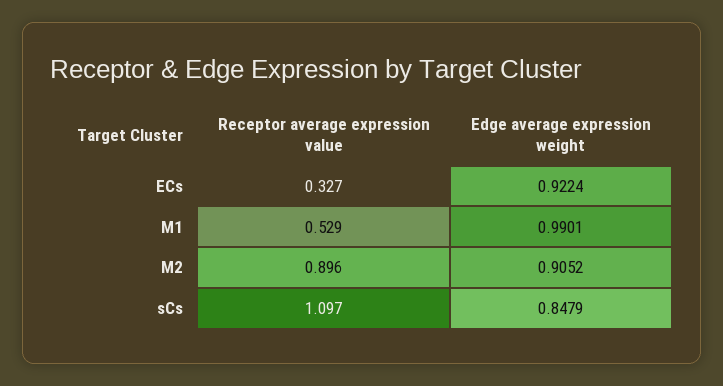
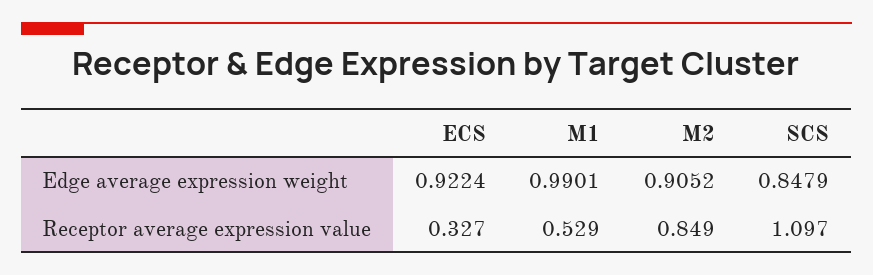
Receptor average expression value, M2: 0.896 -> 0.849

